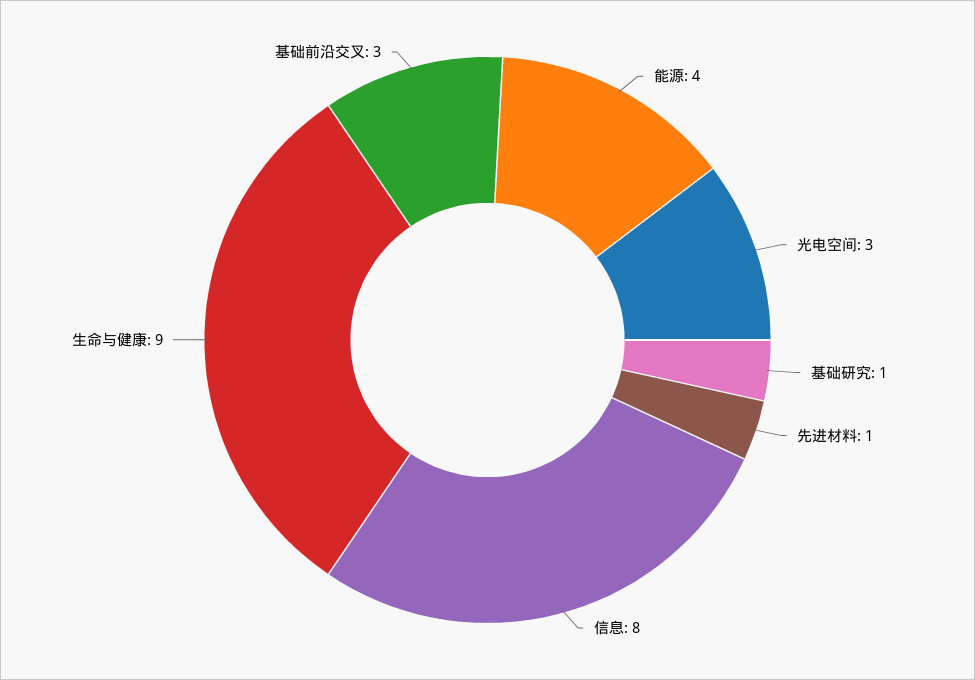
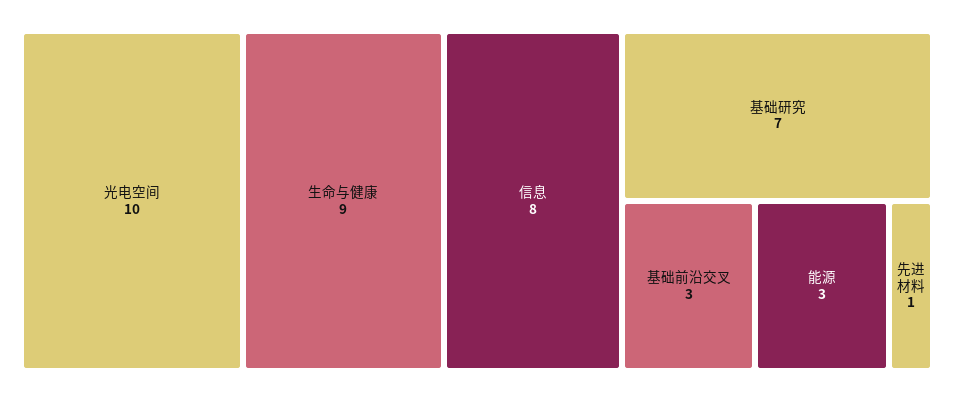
能源: 4 -> 3
光电空间: 3 -> 10
基础研究: 1 -> 7

